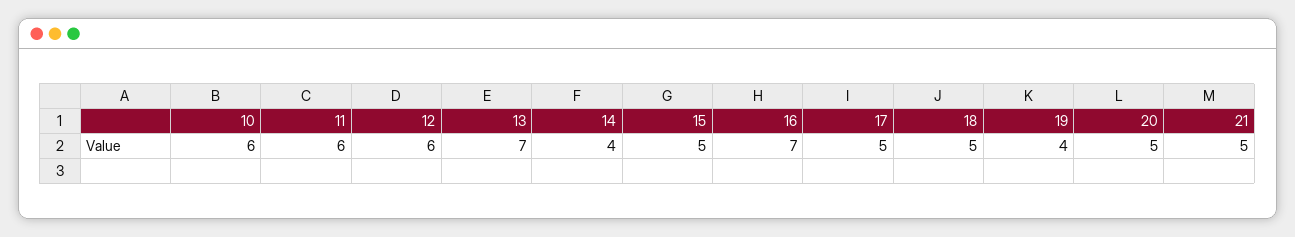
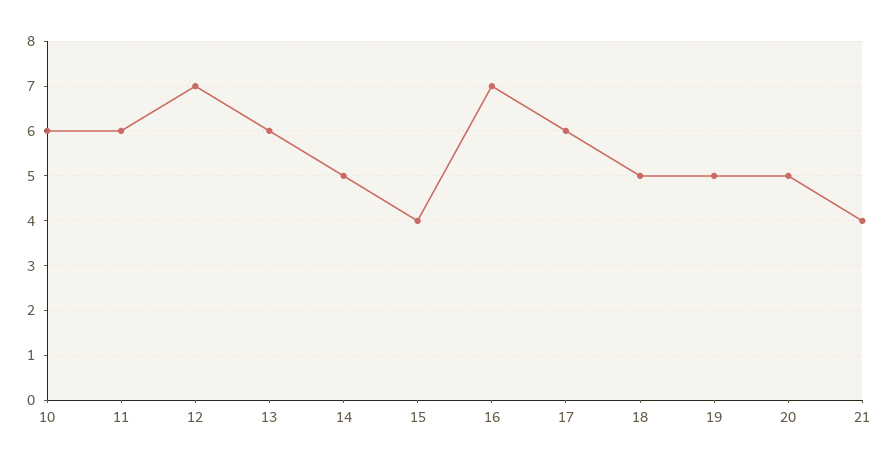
12: 6 -> 7
13: 7 -> 6
14: 4 -> 5
15: 5 -> 4
17: 5 -> 6
19: 4 -> 5
21: 5 -> 4

